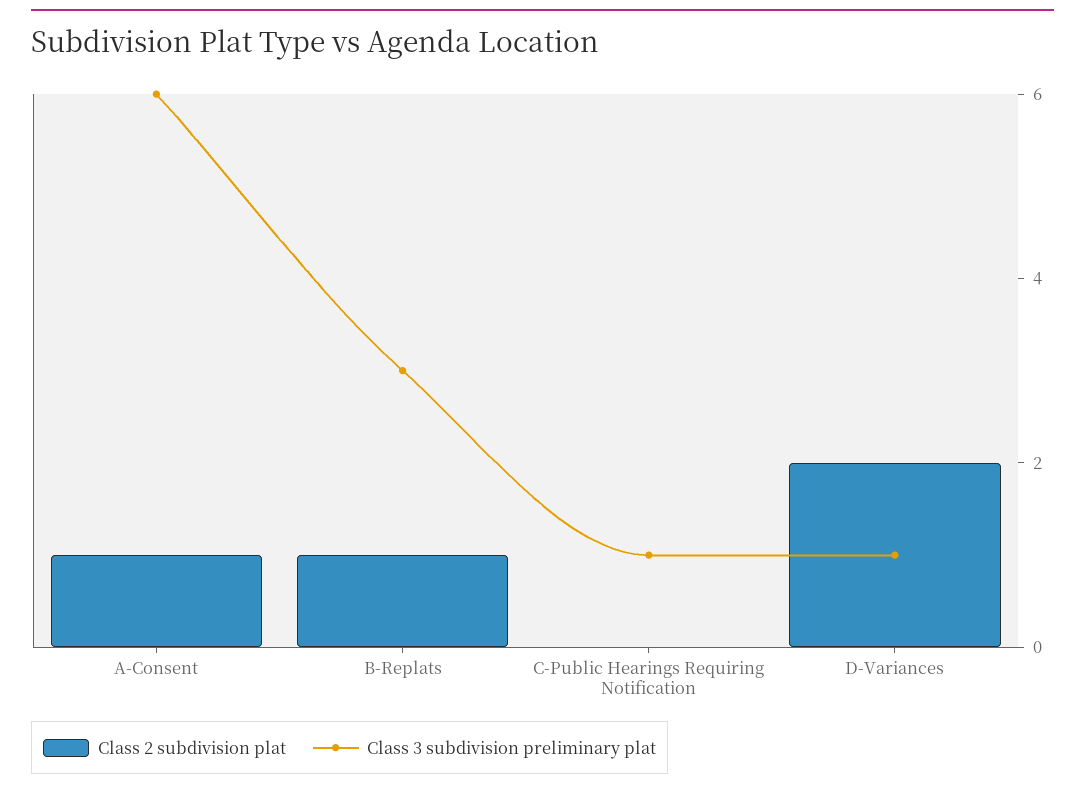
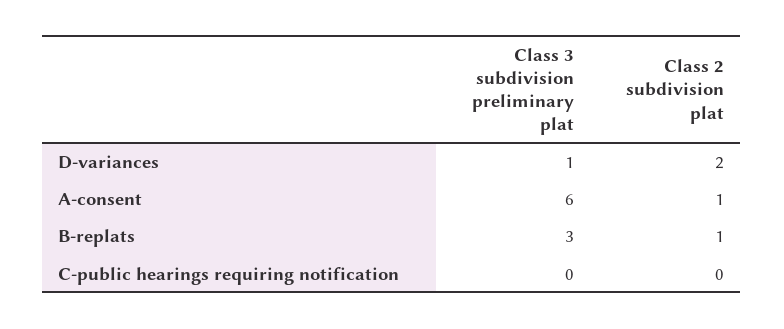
Class 3 subdivision preliminary plat, C-Public Hearings Requiring Notification: 1 -> 0

